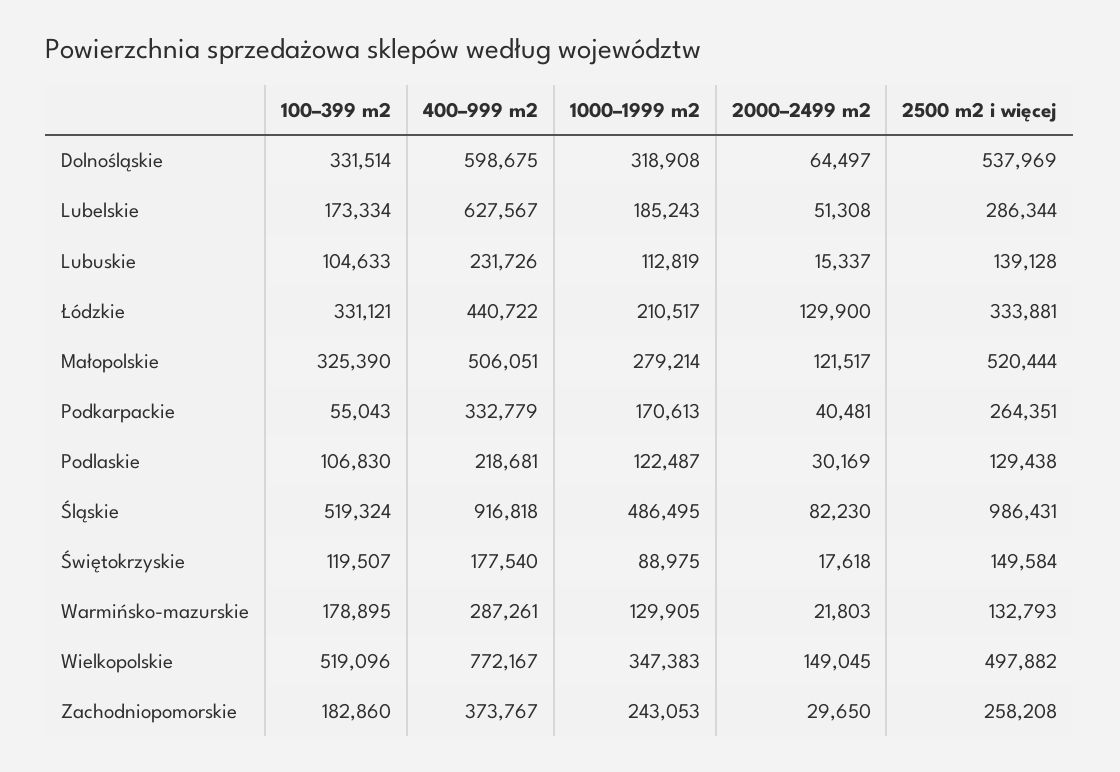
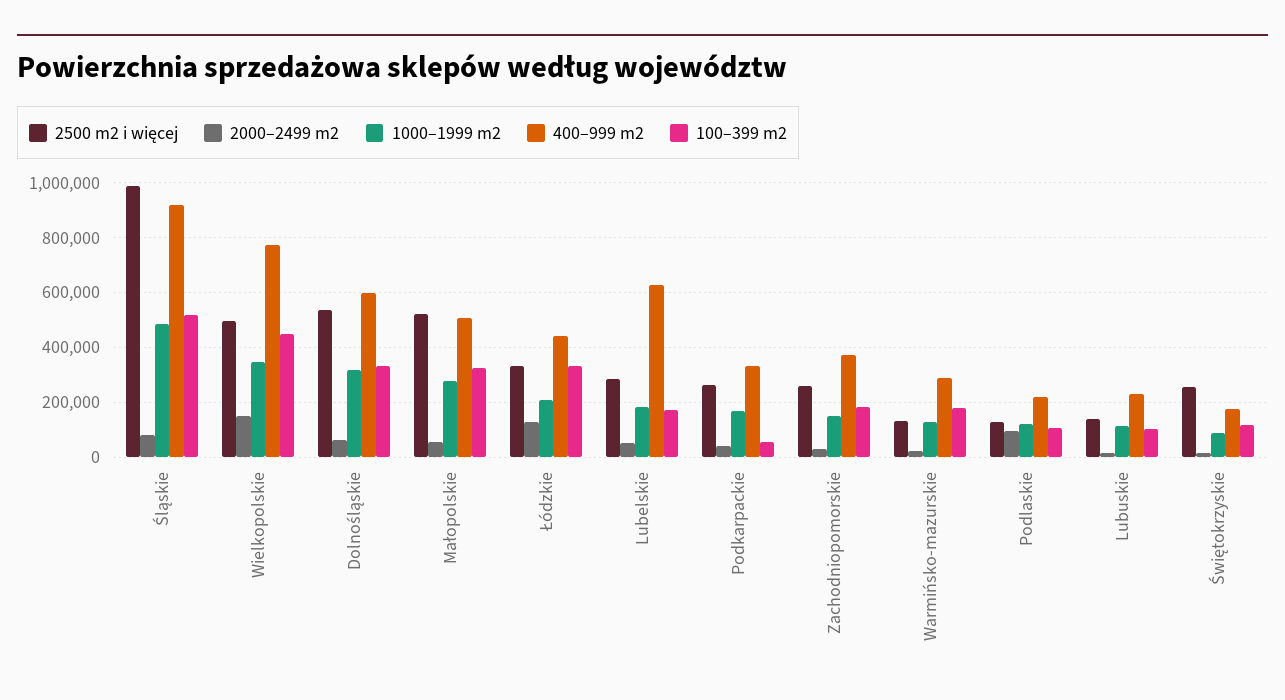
2000–2499 m2, Małopolskie: 121517 -> 50000
2000–2499 m2, Podlaskie: 30169 -> 100000
2500 m2 i więcej, Świętokrzyskie: 149584 -> 250000
100–399 m2, Wielkopolskie: 519096 -> 450000
1000–1999 m2, Zachodniopomorskie: 243053 -> 150000

